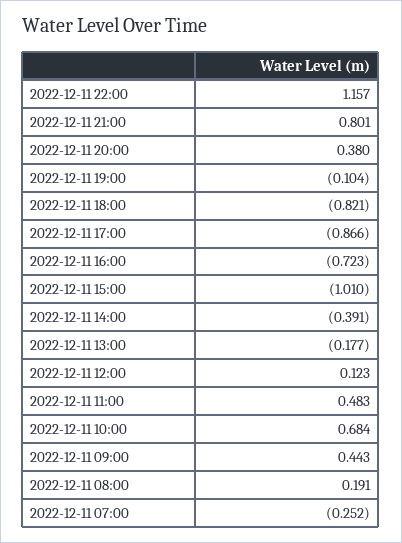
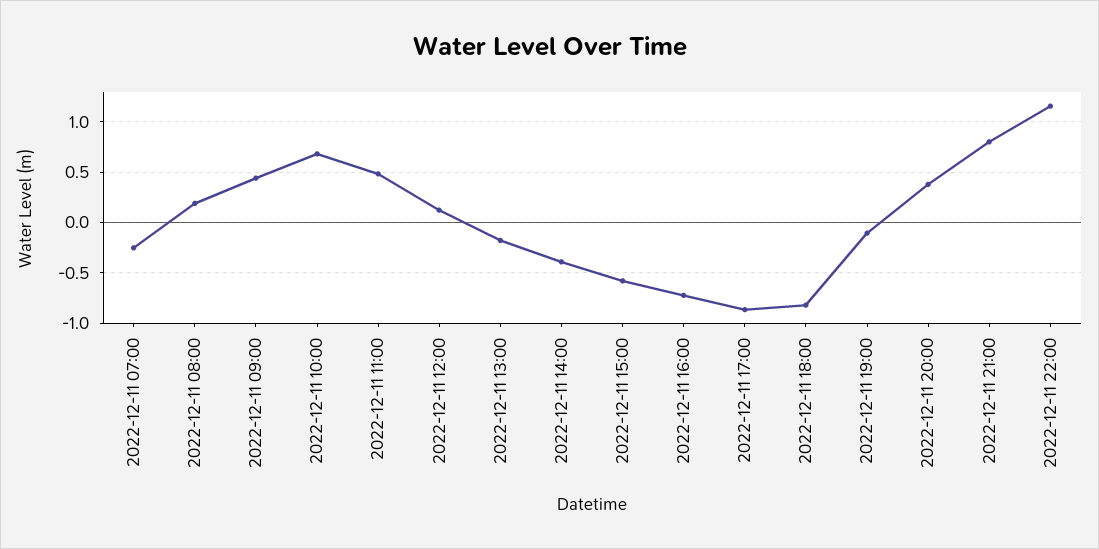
2022-12-11 15:00: -1.01 -> -0.6

